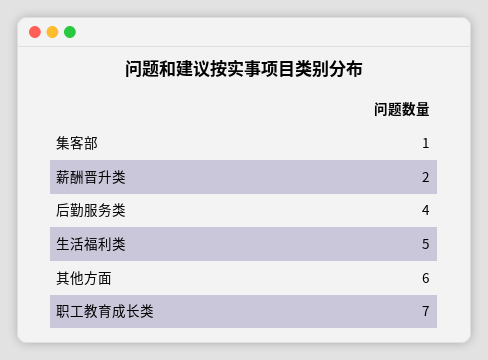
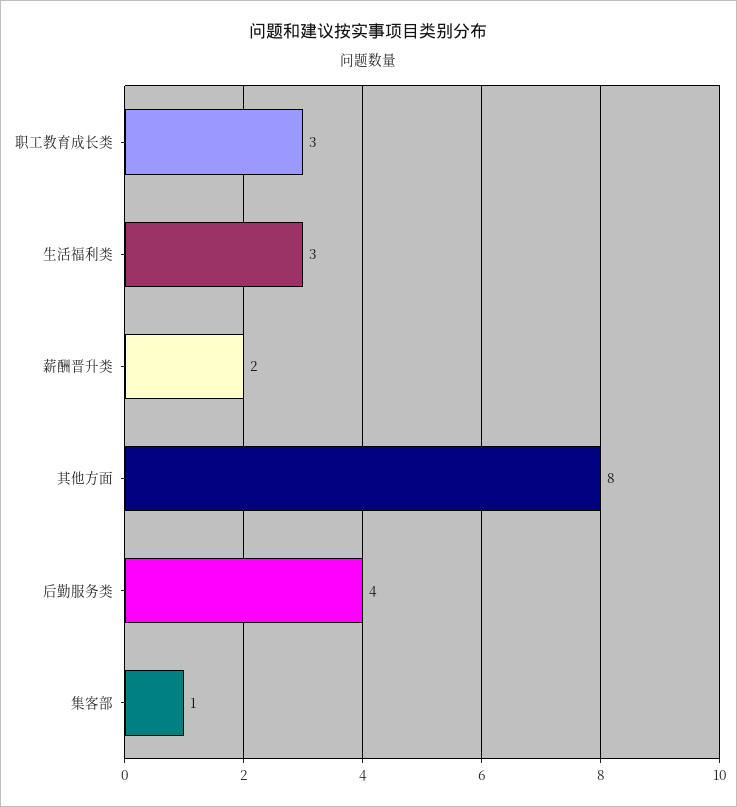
生活福利类: 5 -> 3
其他方面: 6 -> 8
职工教育成长类: 7 -> 3

